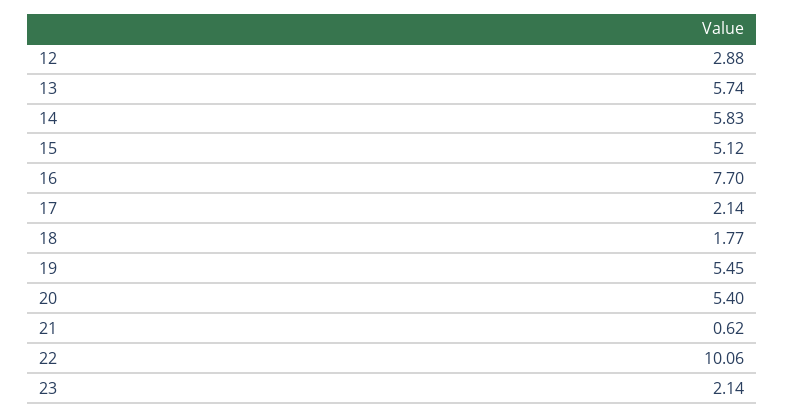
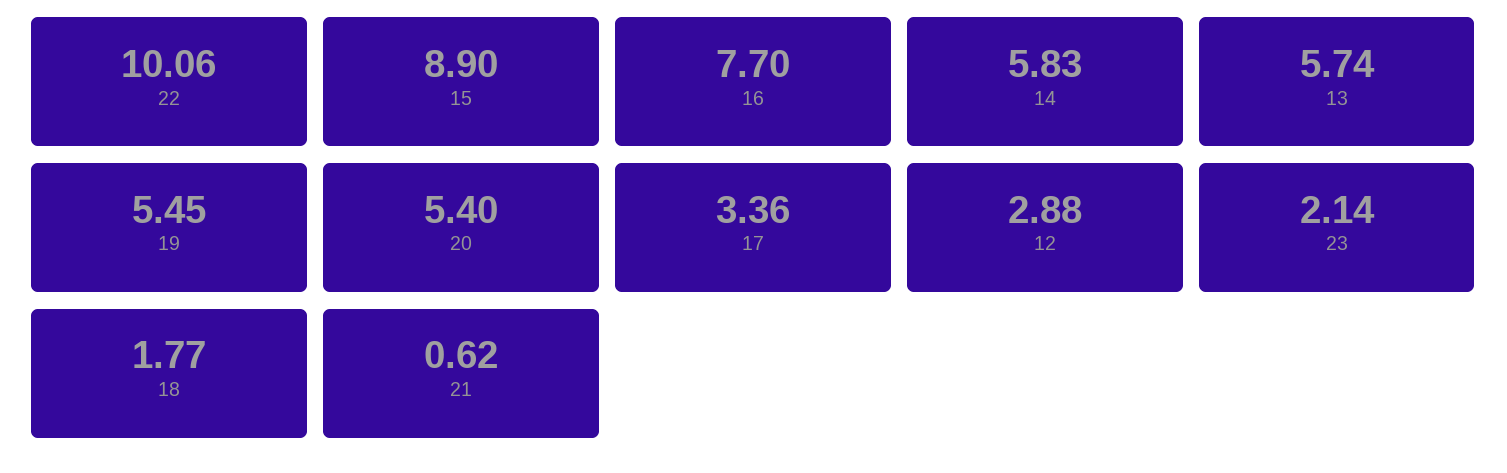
15: 5.12 -> 8.9
17: 2.14 -> 3.36

